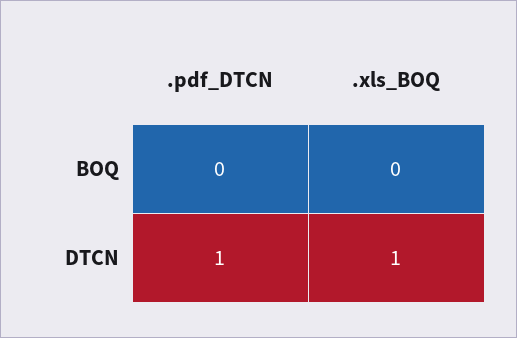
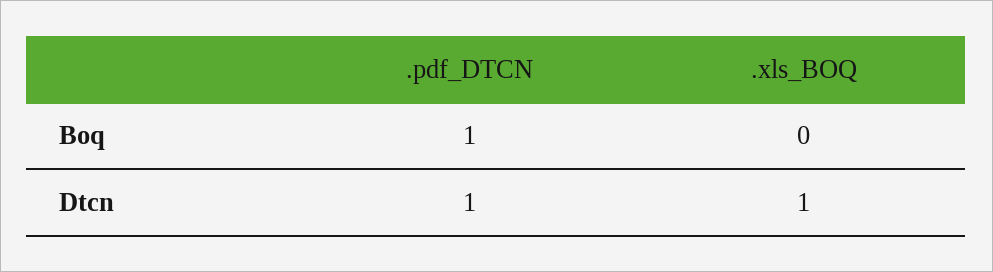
.pdf_DTCN, BOQ: 0 -> 1

